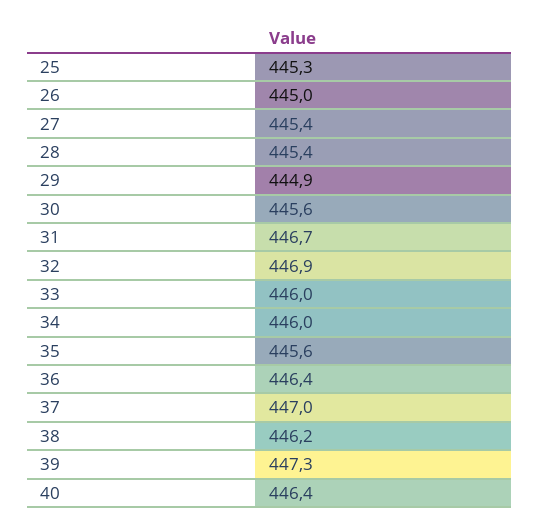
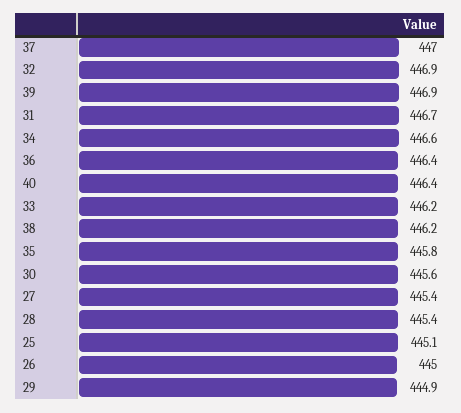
25: 445.3 -> 445.1
33: 446 -> 446.2
34: 446 -> 446.6
35: 445.6 -> 445.8
39: 447.3 -> 446.9

